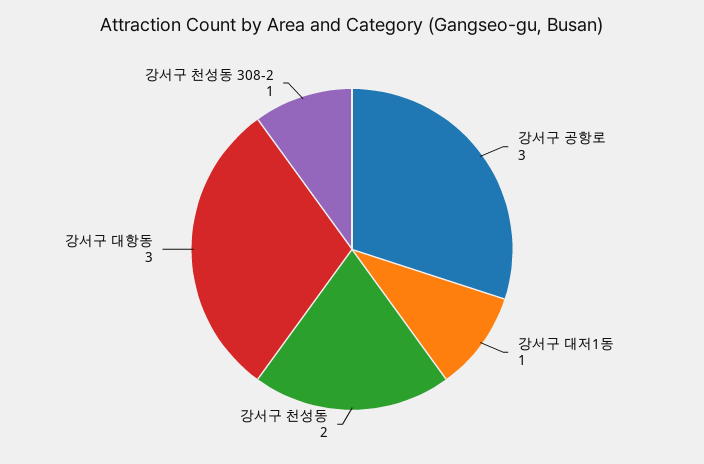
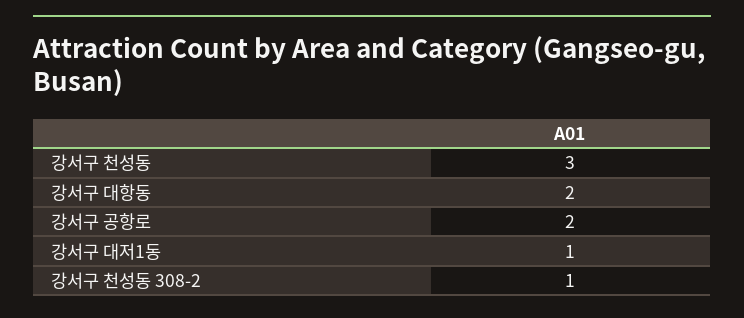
강서구 공항로: 3 -> 2
강서구 천성동: 2 -> 3
강서구 대항동: 3 -> 2

